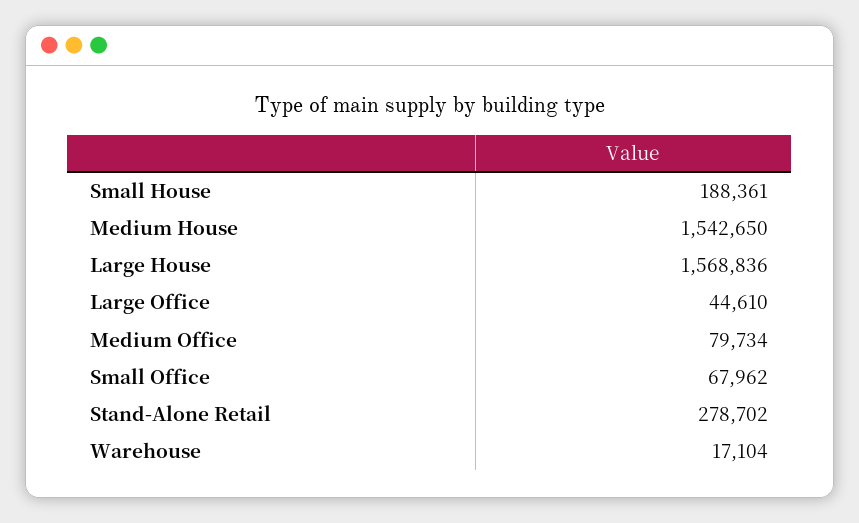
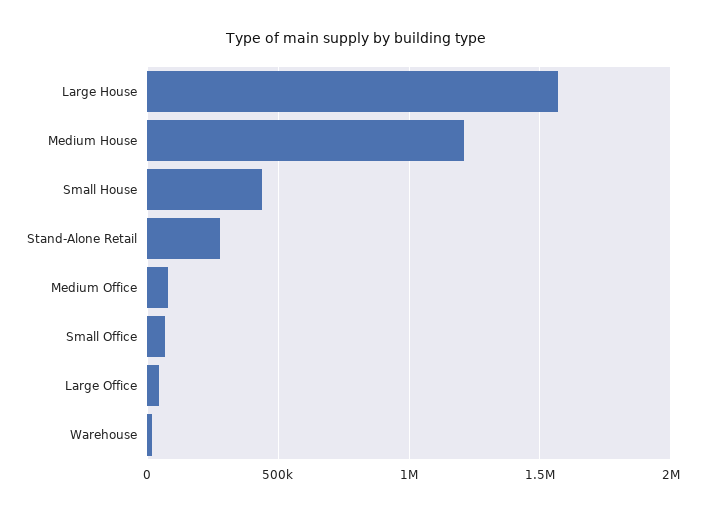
Small House: 188361 -> 450000
Medium House: 1542650 -> 1200000

